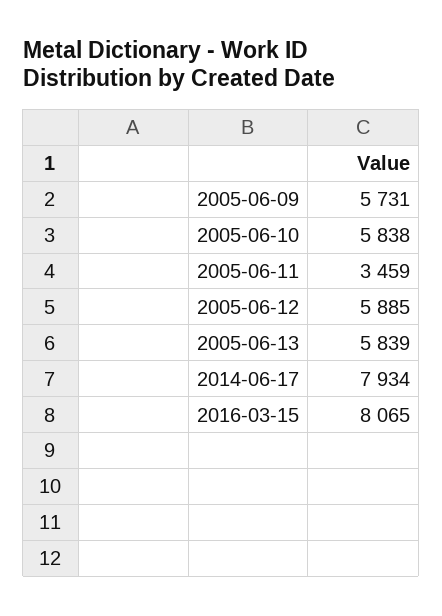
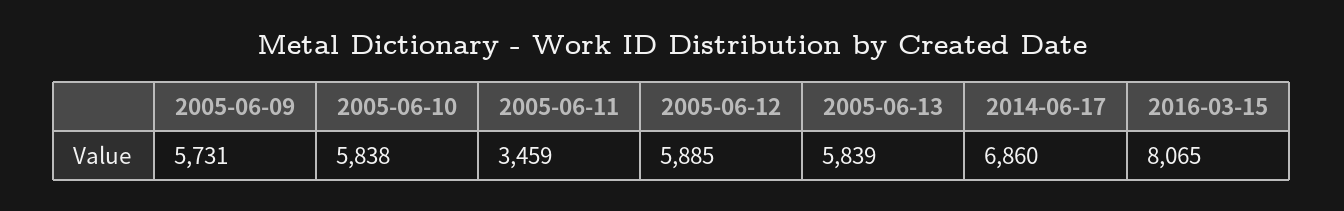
2014-06-17: 7934 -> 6860

